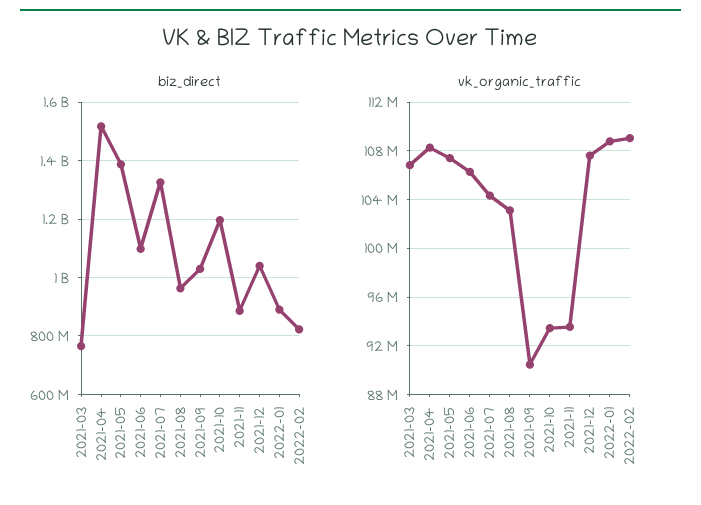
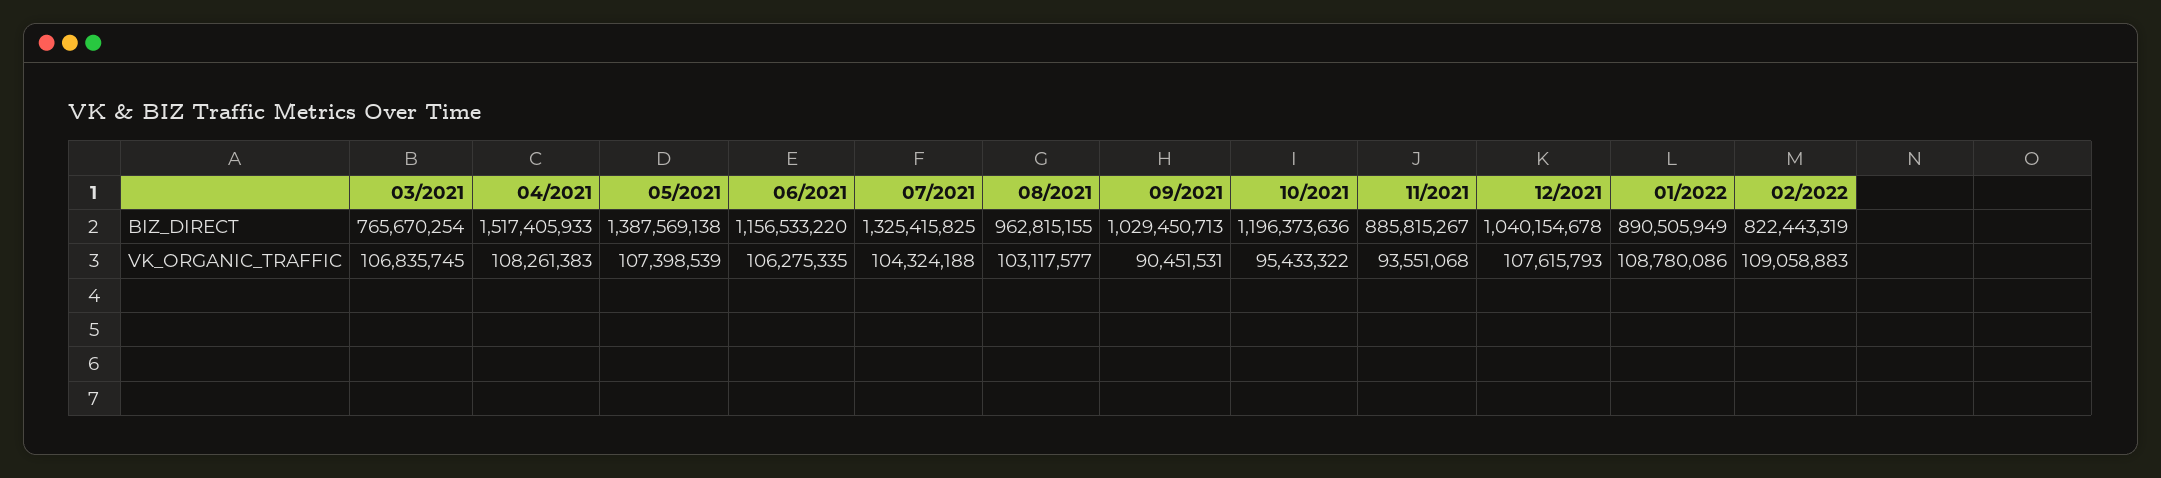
biz_direct, 2021-06: 1100000000 -> 1156533220
vk_organic_traffic, 2021-10: 93500000 -> 95433322

